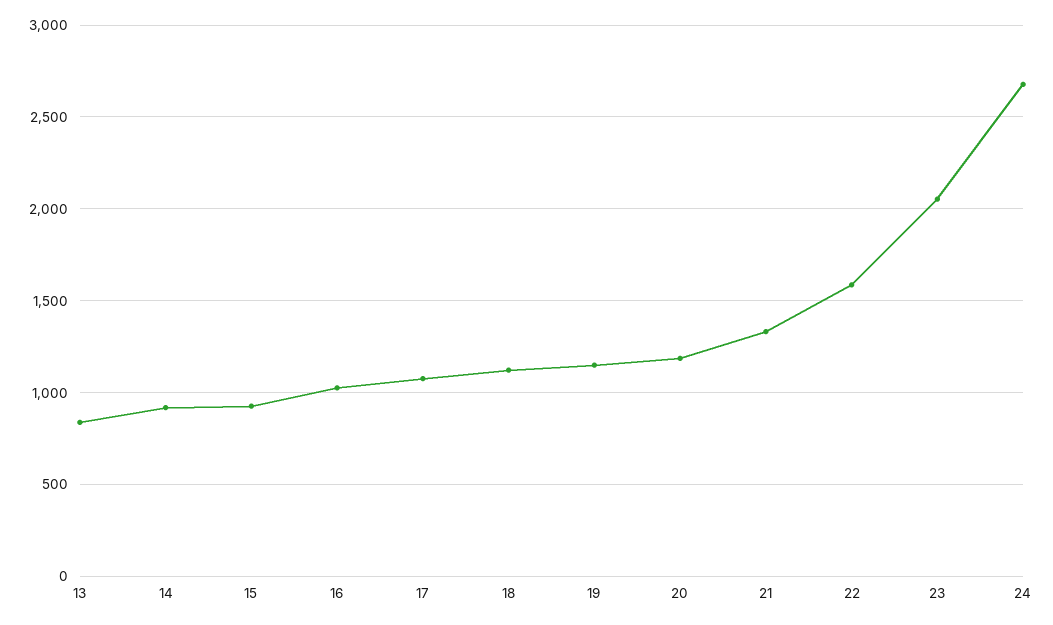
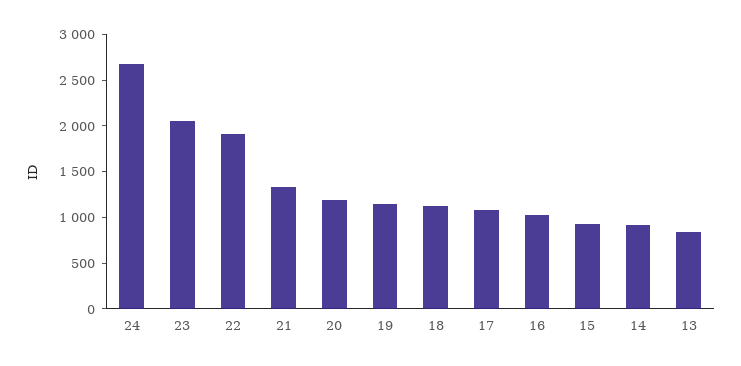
22: 1600 -> 1900

